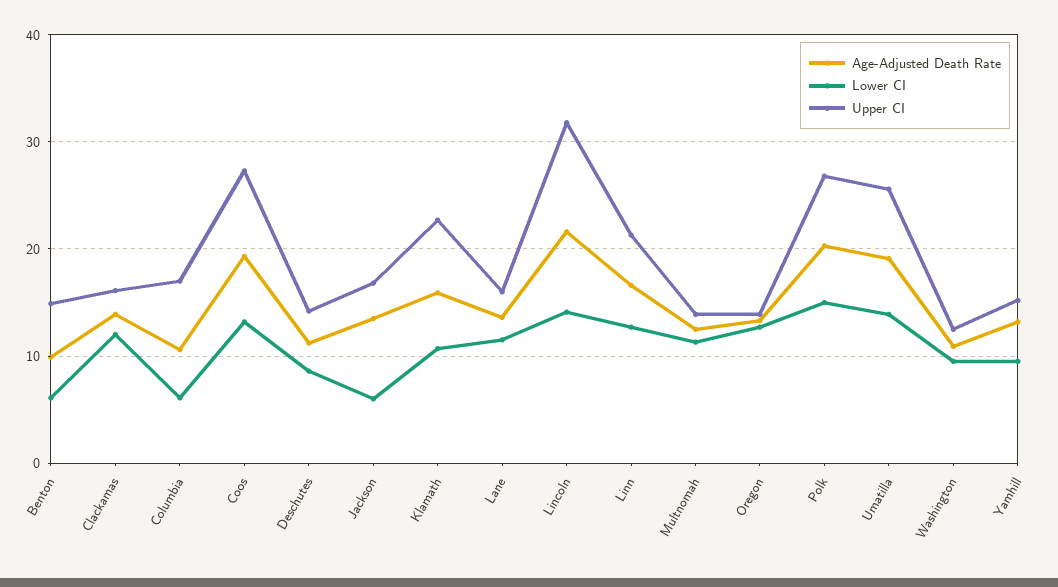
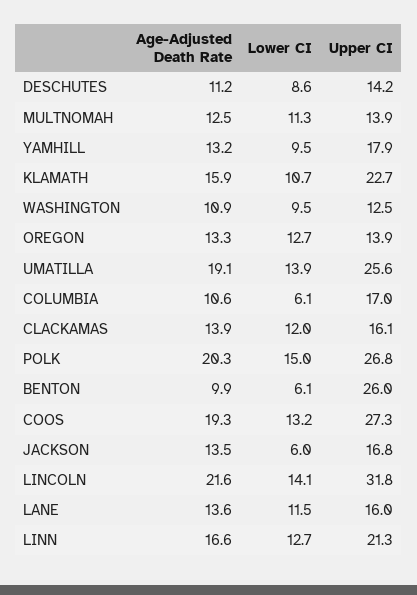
Upper CI, Benton: 15 -> 26
Upper CI, Yamhill: 15 -> 17.9

